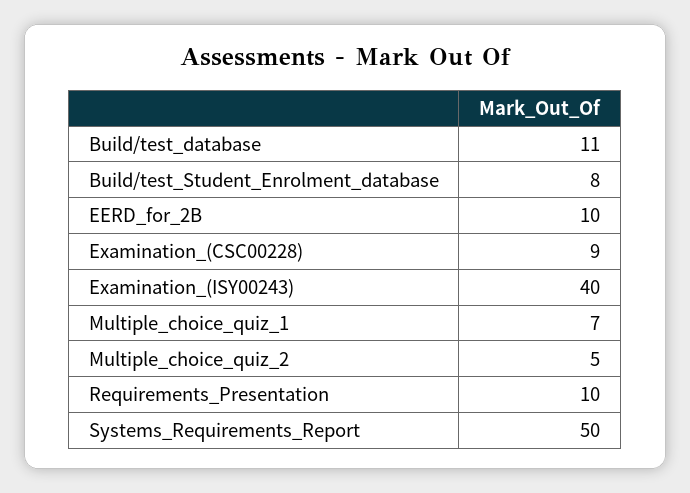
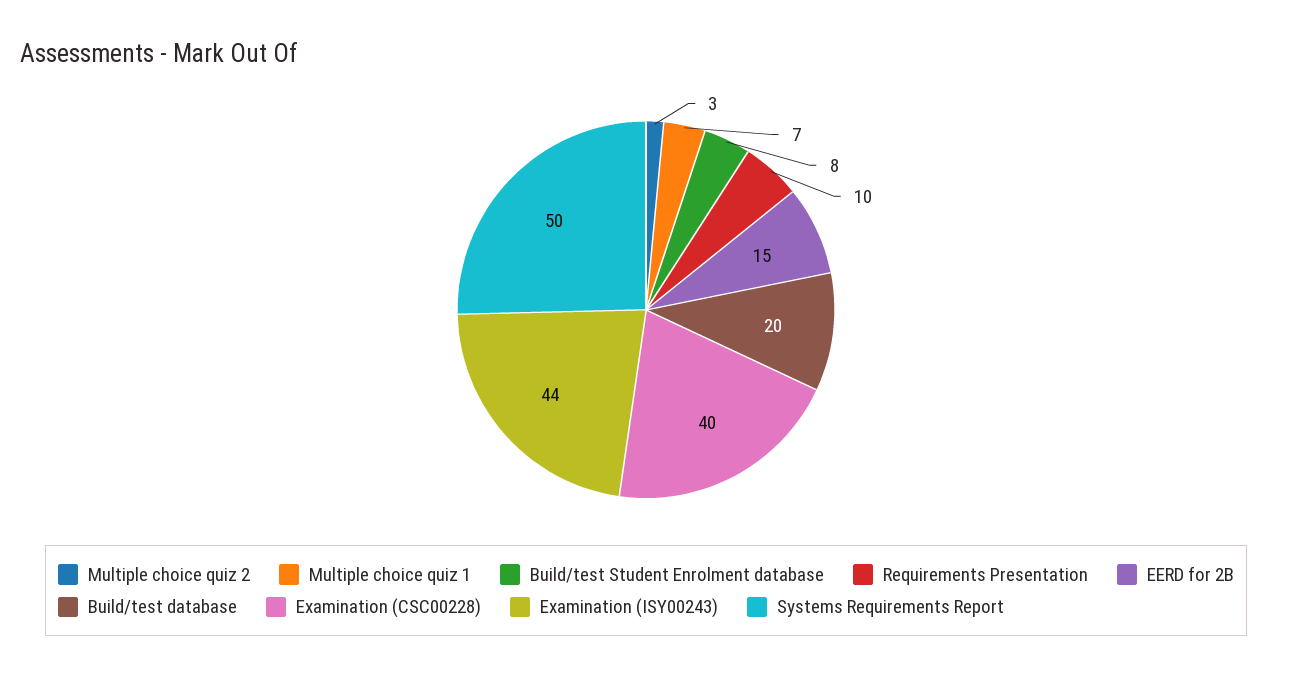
Build/test_database: 11 -> 20
EERD_for_2B: 10 -> 15
Examination_(CSC00228): 9 -> 40
Examination_(ISY00243): 40 -> 44
Multiple_choice_quiz_2: 5 -> 3

